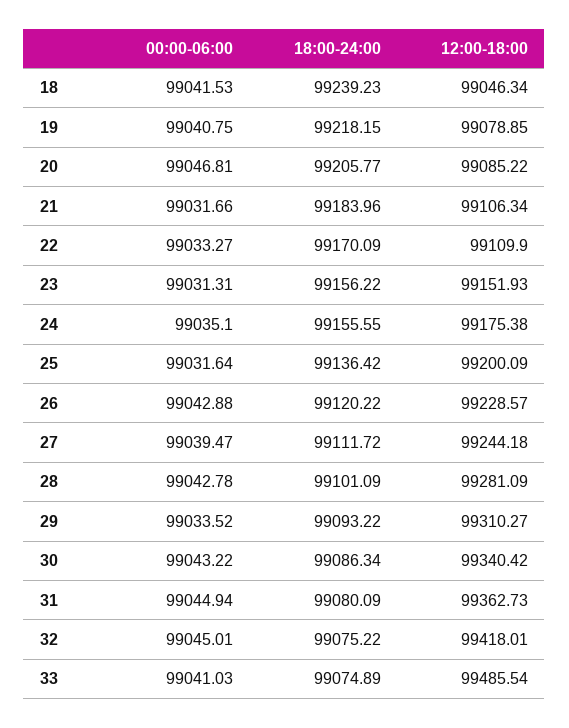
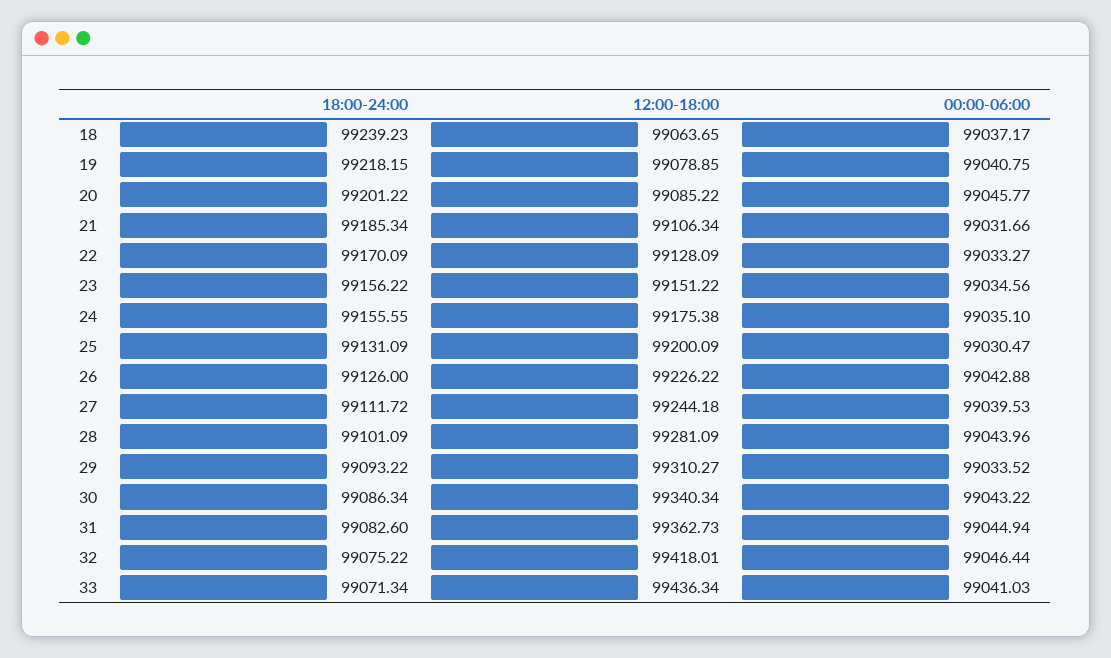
00:00-06:00, 18: 99041.53 -> 99037.17
12:00-18:00, 18: 99046.34 -> 99063.65
00:00-06:00, 20: 99046.81 -> 99045.77
18:00-24:00, 20: 99205.77 -> 99201.22
18:00-24:00, 21: 99183.96 -> 99185.34
12:00-18:00, 22: 99109.9 -> 99128.09
00:00-06:00, 23: 99031.31 -> 99034.56
12:00-18:00, 23: 99151.93 -> 99151.22
00:00-06:00, 25: 99031.64 -> 99030.47
18:00-24:00, 25: 99136.42 -> 99131.09
18:00-24:00, 26: 99120.22 -> 99126
12:00-18:00, 26: 99228.57 -> 99226.22
00:00-06:00, 27: 99039.47 -> 99039.53
00:00-06:00, 28: 99042.78 -> 99043.96
12:00-18:00, 30: 99340.42 -> 99340.34
18:00-24:00, 31: 99080.09 -> 99082.6
00:00-06:00, 32: 99045.01 -> 99046.44
18:00-24:00, 33: 99074.89 -> 99071.34
12:00-18:00, 33: 99485.54 -> 99436.34

